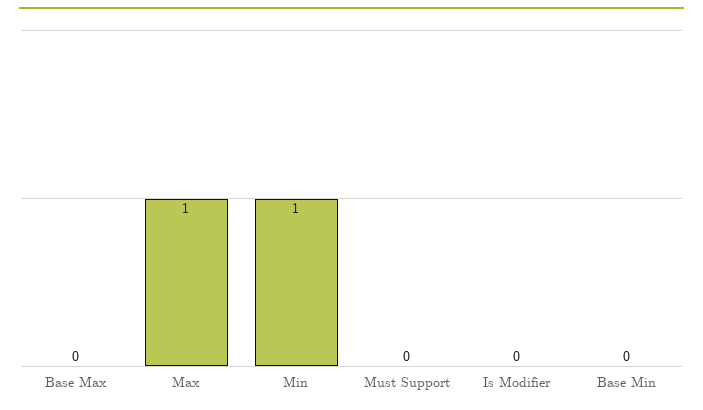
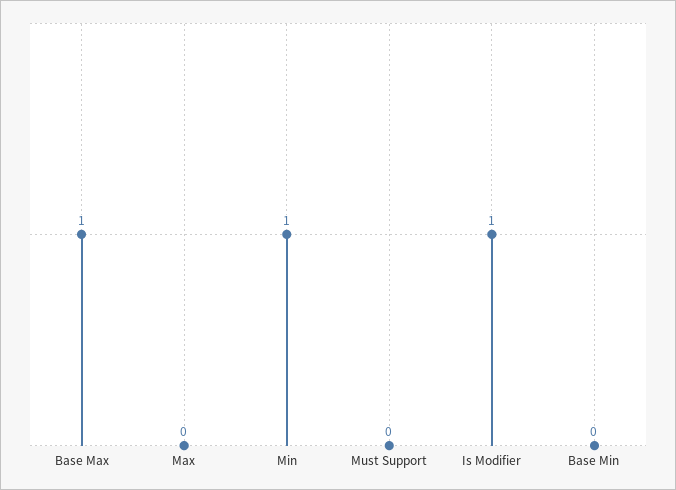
Base Max: 0 -> 1
Max: 1 -> 0
Is Modifier: 0 -> 1

